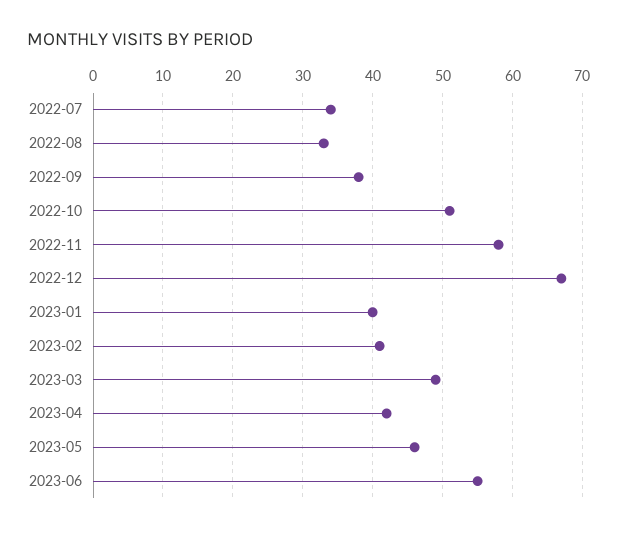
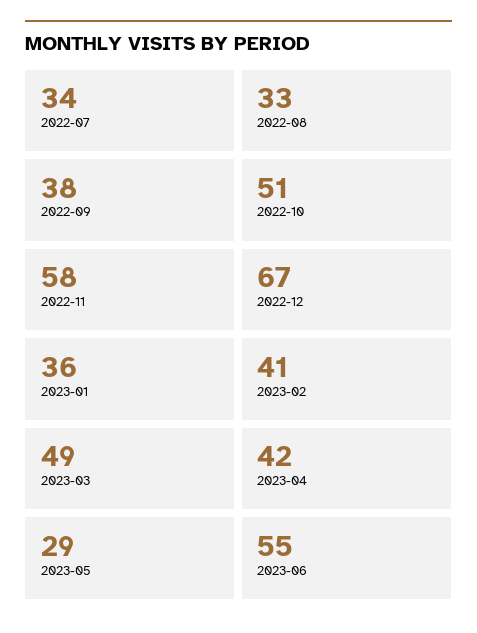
2023-01: 40 -> 36
2023-05: 46 -> 29

